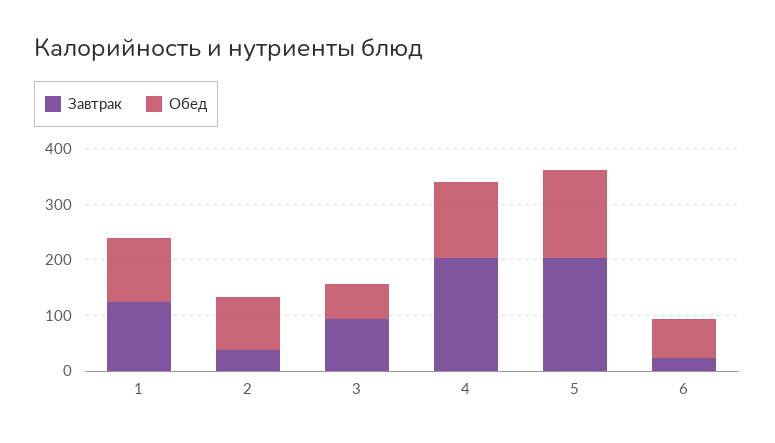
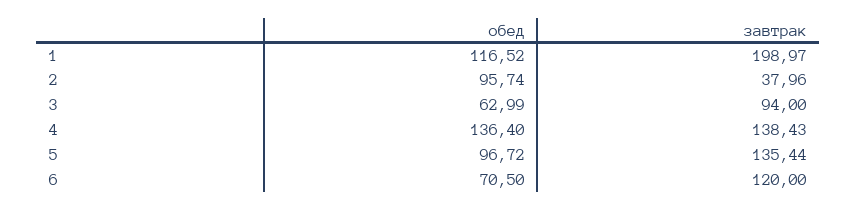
Завтрак, 1: 120 -> 198.97
Завтрак, 4: 200 -> 138.43
Завтрак, 5: 200 -> 135.44
Обед, 5: 160 -> 96.72
Завтрак, 6: 20 -> 120

